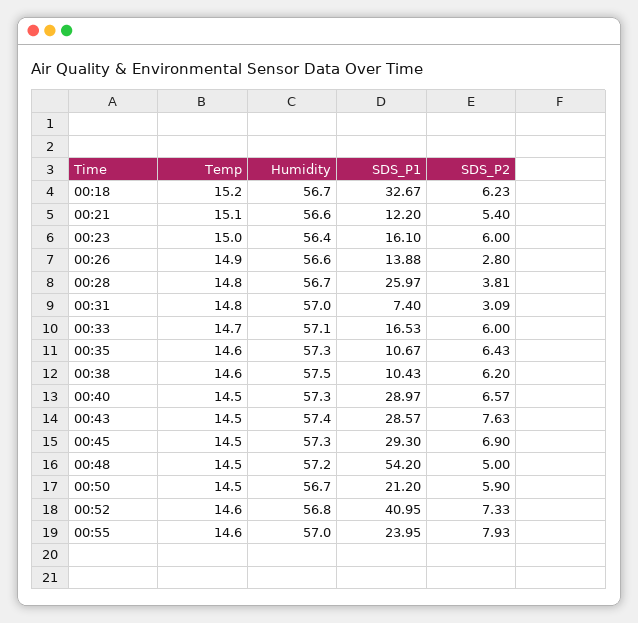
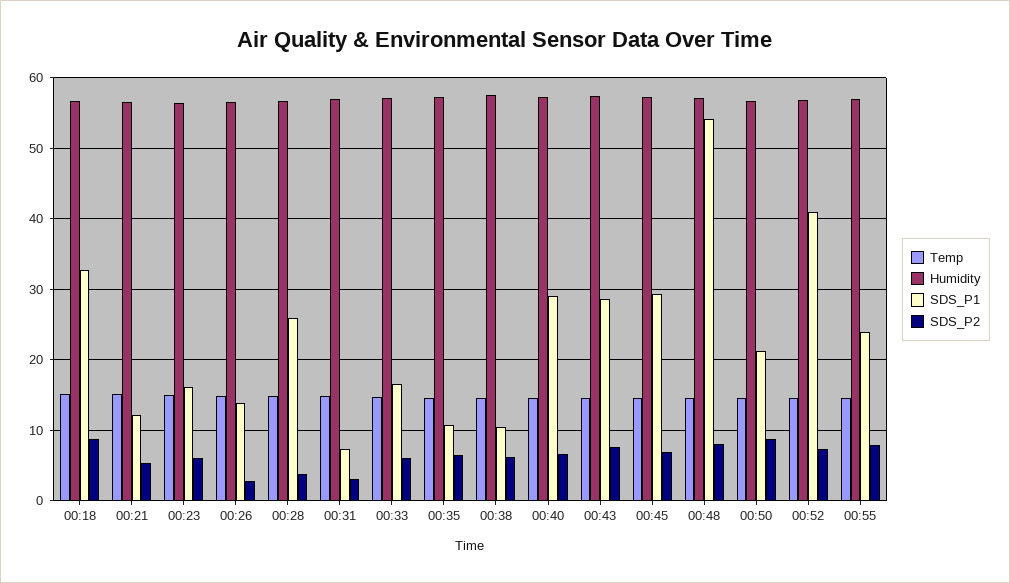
SDS_P2, 00:18: 6.23 -> 9
SDS_P2, 00:48: 5 -> 8
SDS_P2, 00:50: 5.9 -> 9

